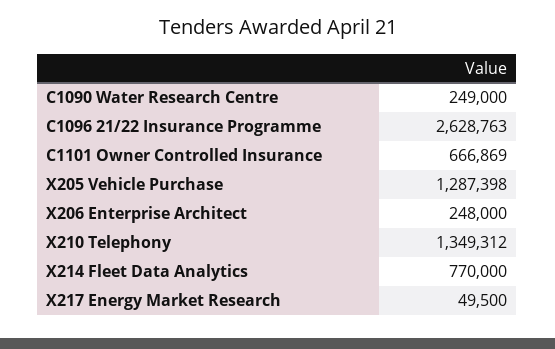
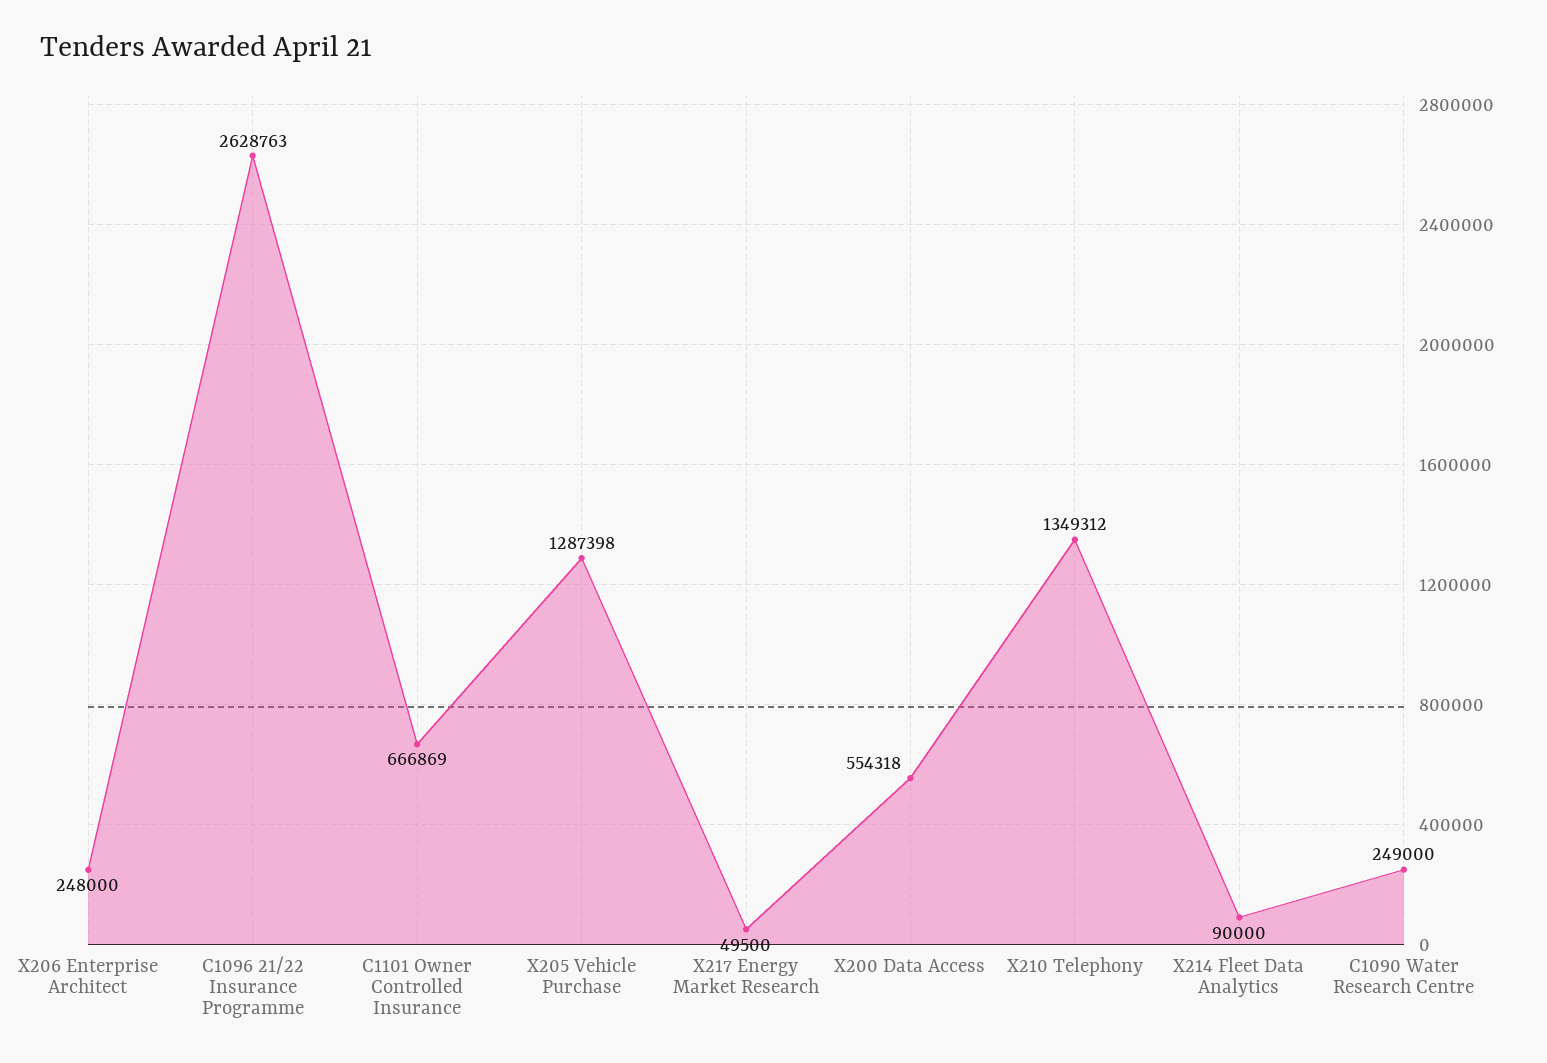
X214 Fleet Data Analytics: 770000 -> 90000
X200 Data Access: none -> 554318

